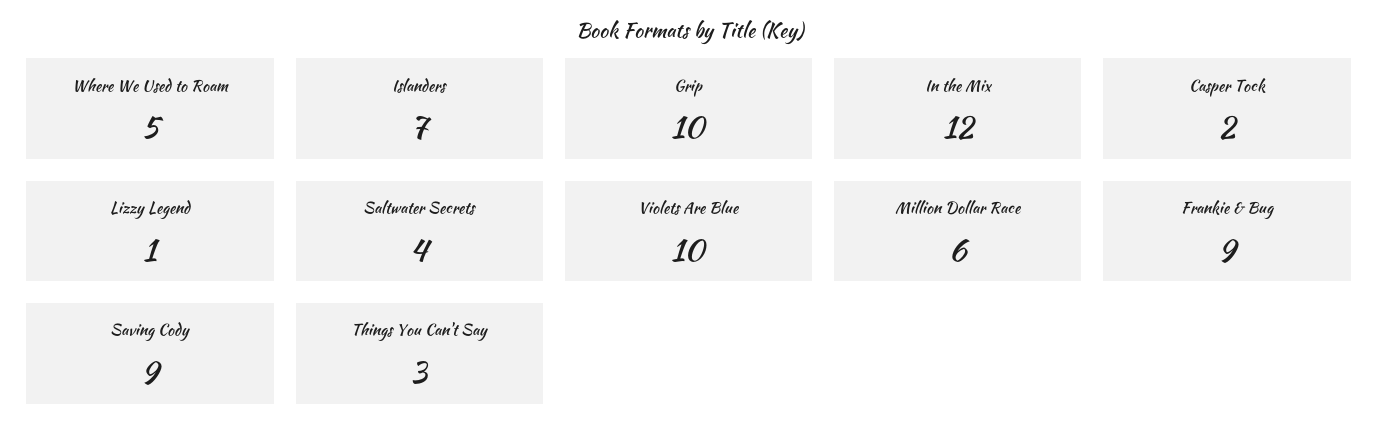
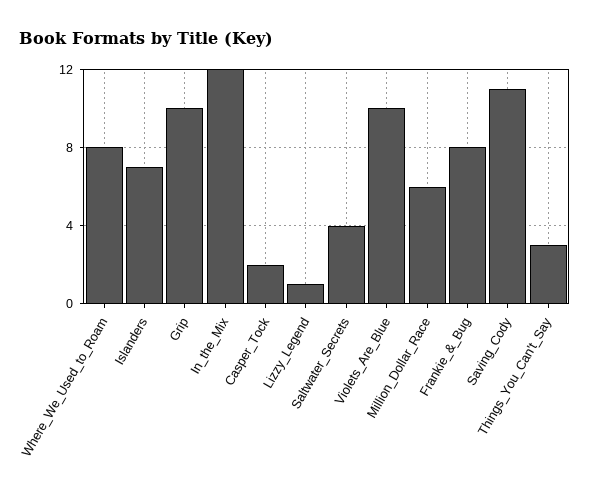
Where We Used to Roam: 5 -> 8
Frankie & Bug: 9 -> 8
Saving Cody: 9 -> 11

